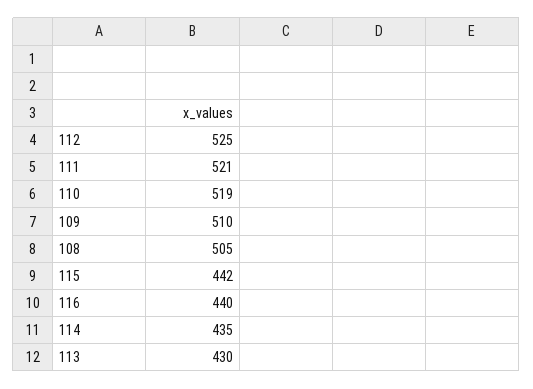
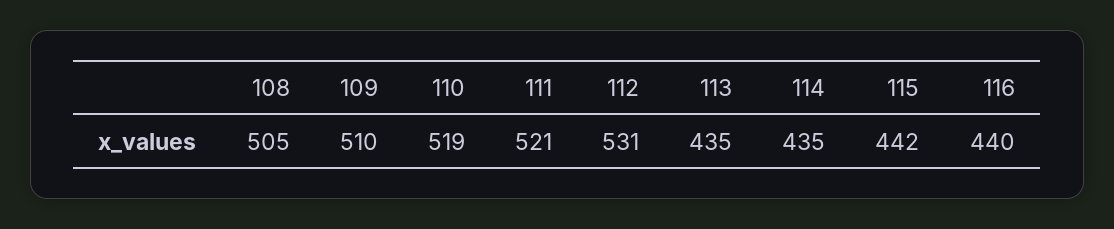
112: 525 -> 531
113: 430 -> 435

